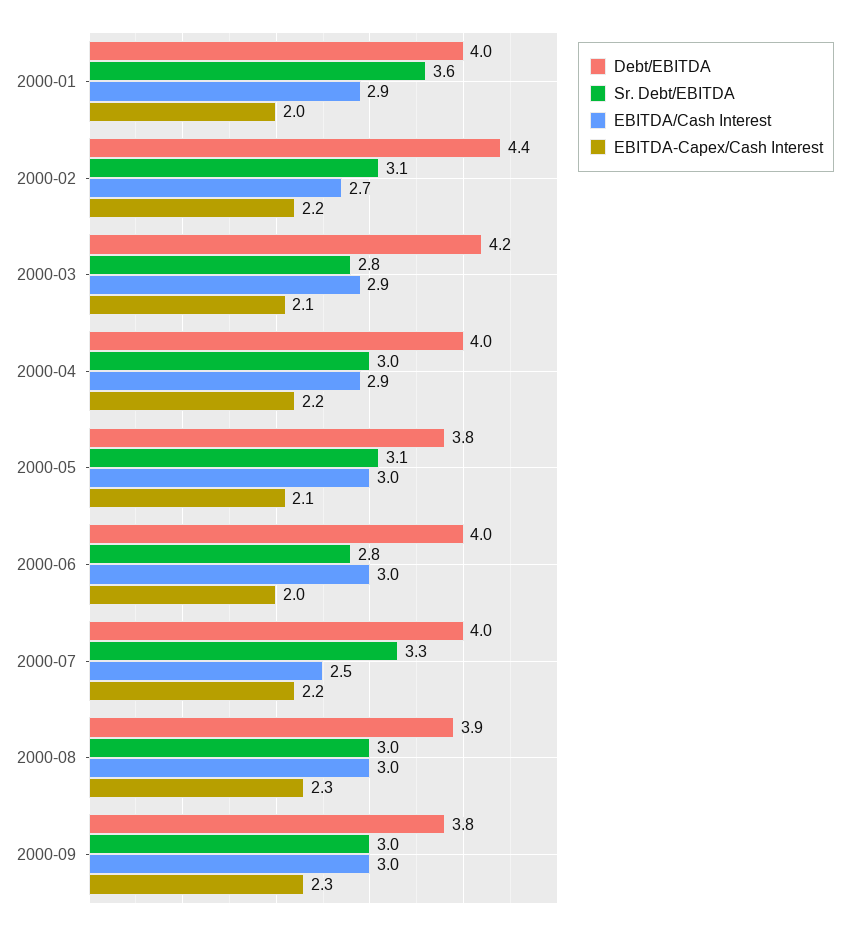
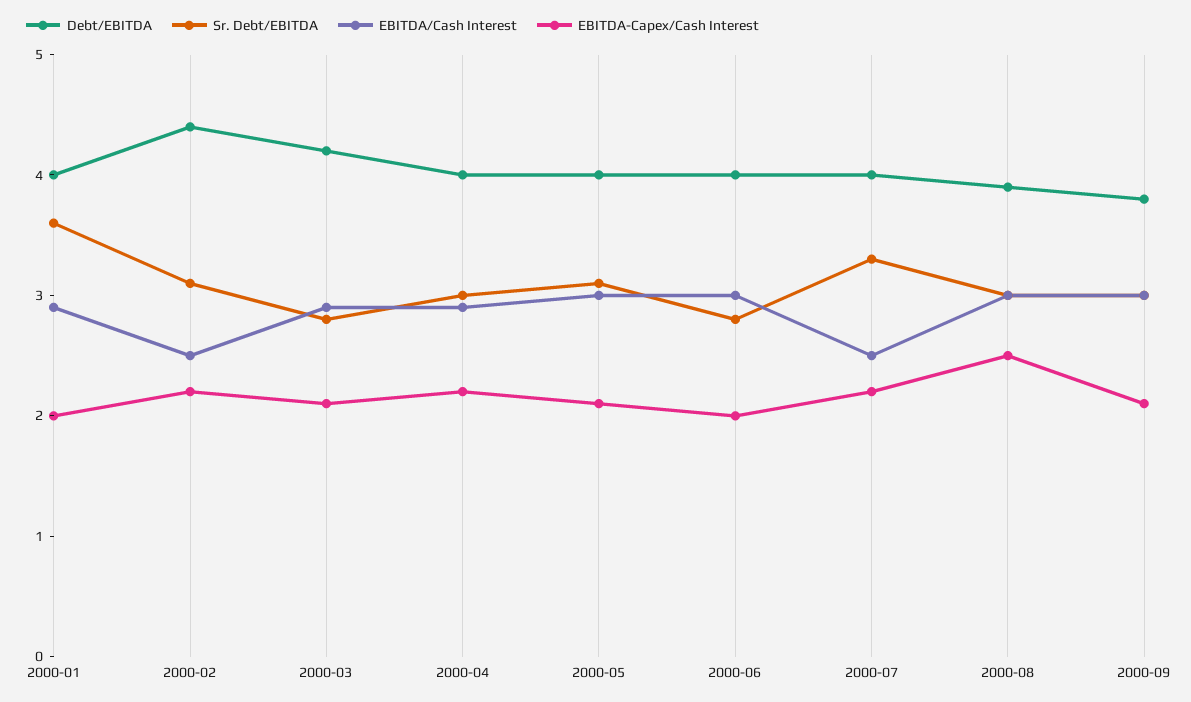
EBITDA/Cash Interest, 2000-02: 2.7 -> 2.5
Debt/EBITDA, 2000-05: 3.8 -> 4
EBITDA-Capex/Cash Interest, 2000-08: 2.3 -> 2.5
EBITDA-Capex/Cash Interest, 2000-09: 2.3 -> 2.1

